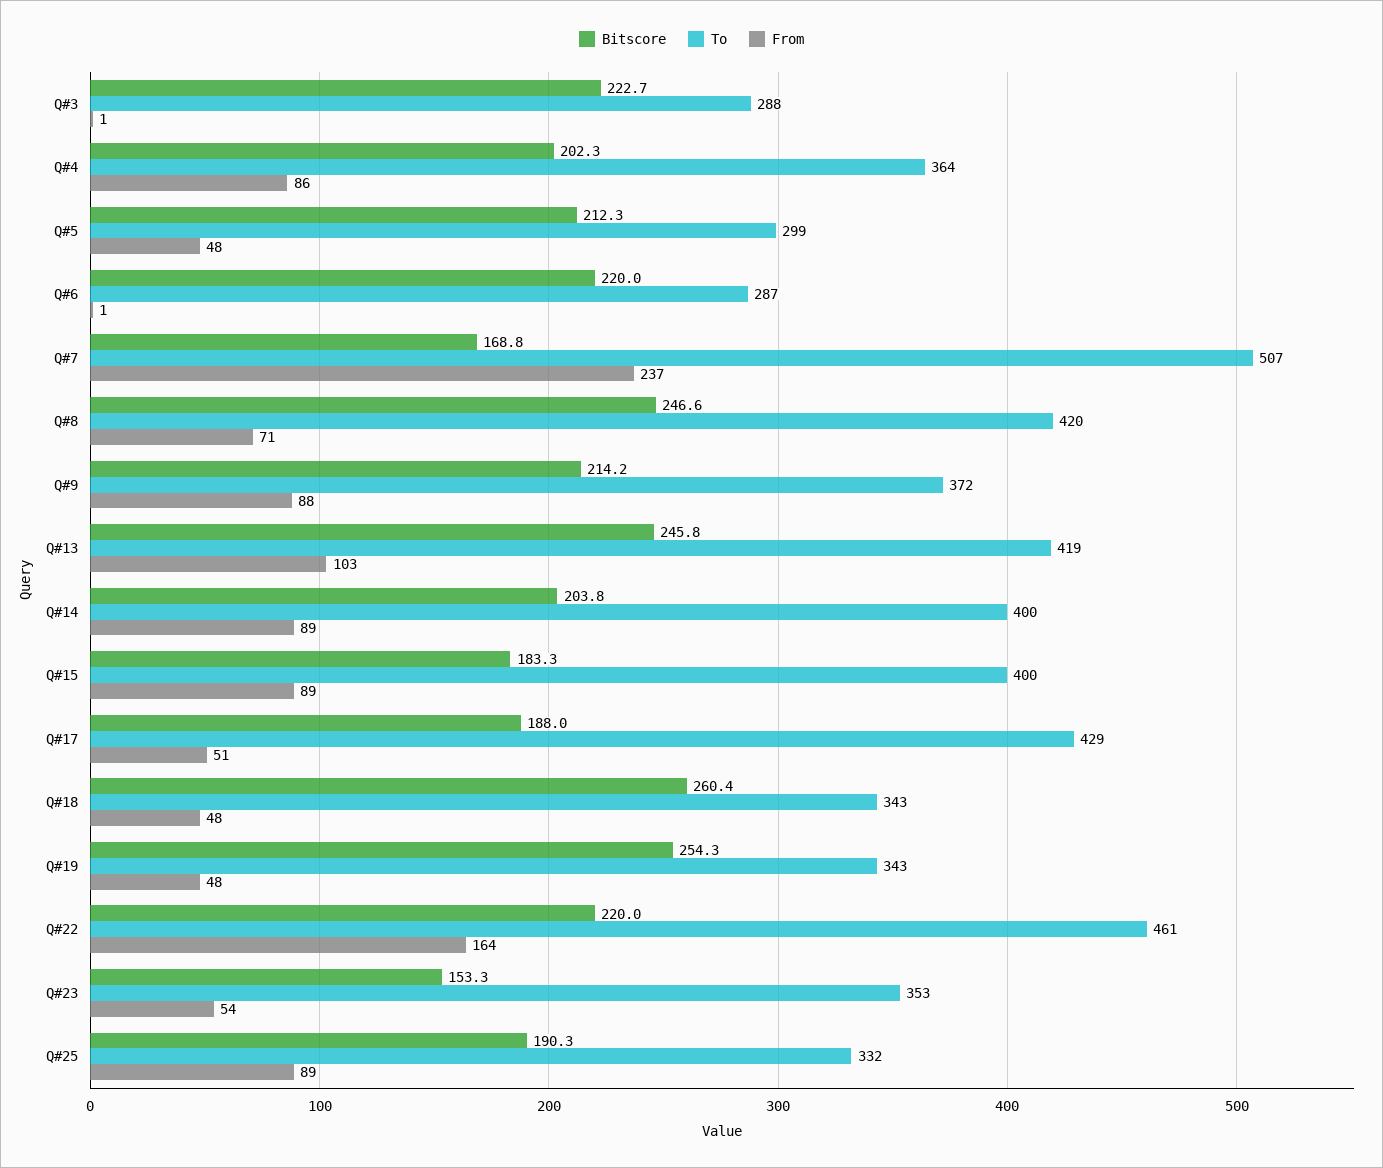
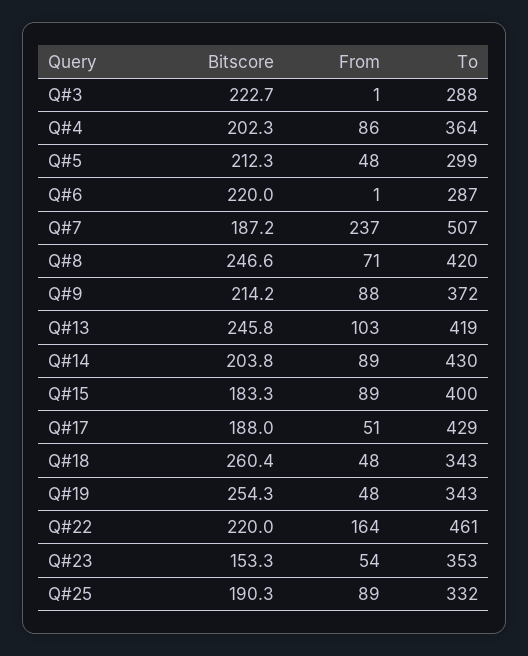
Bitscore, Q#7: 168.8 -> 187.2
To, Q#14: 400 -> 430

